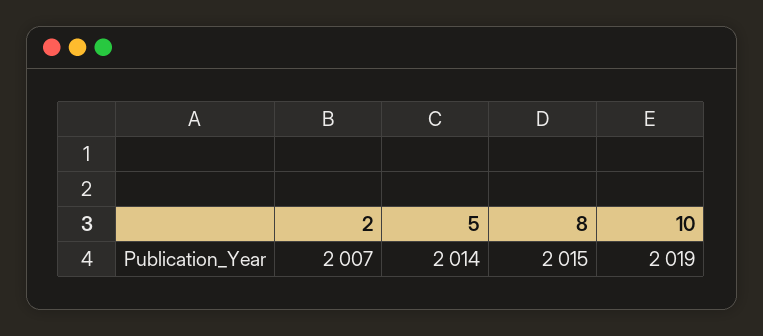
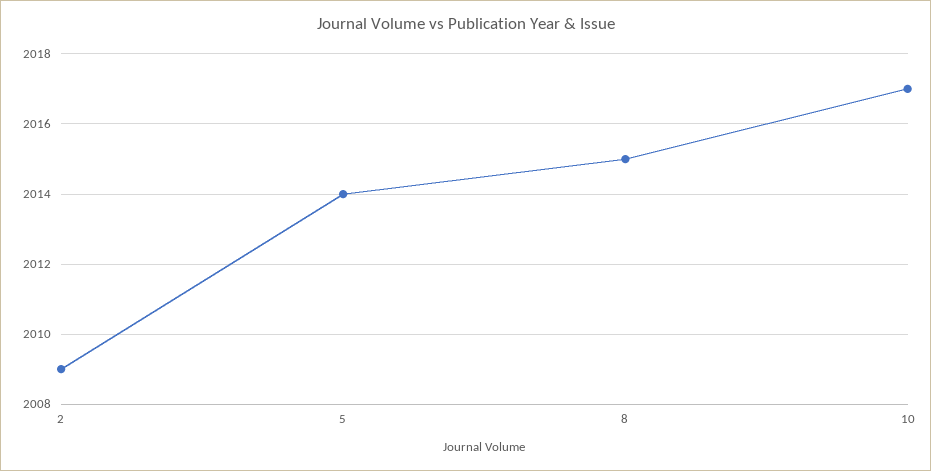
2: 2007 -> 2009
10: 2019 -> 2017

